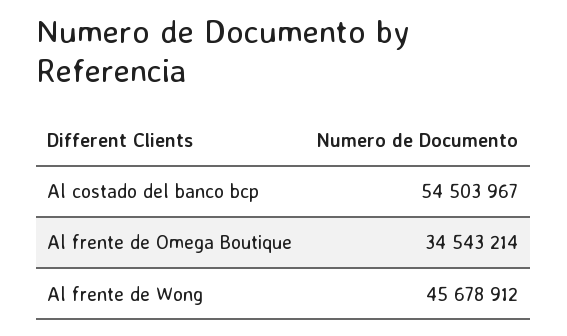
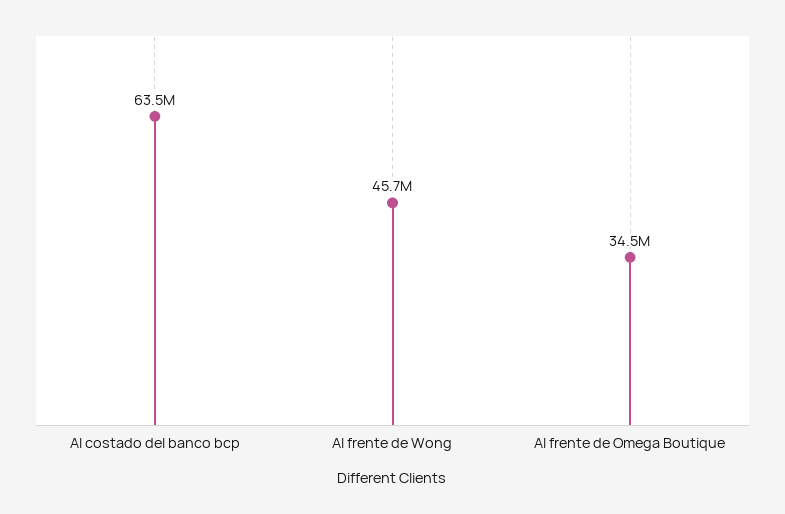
Al costado del banco bcp: 54503967 -> 63500000

